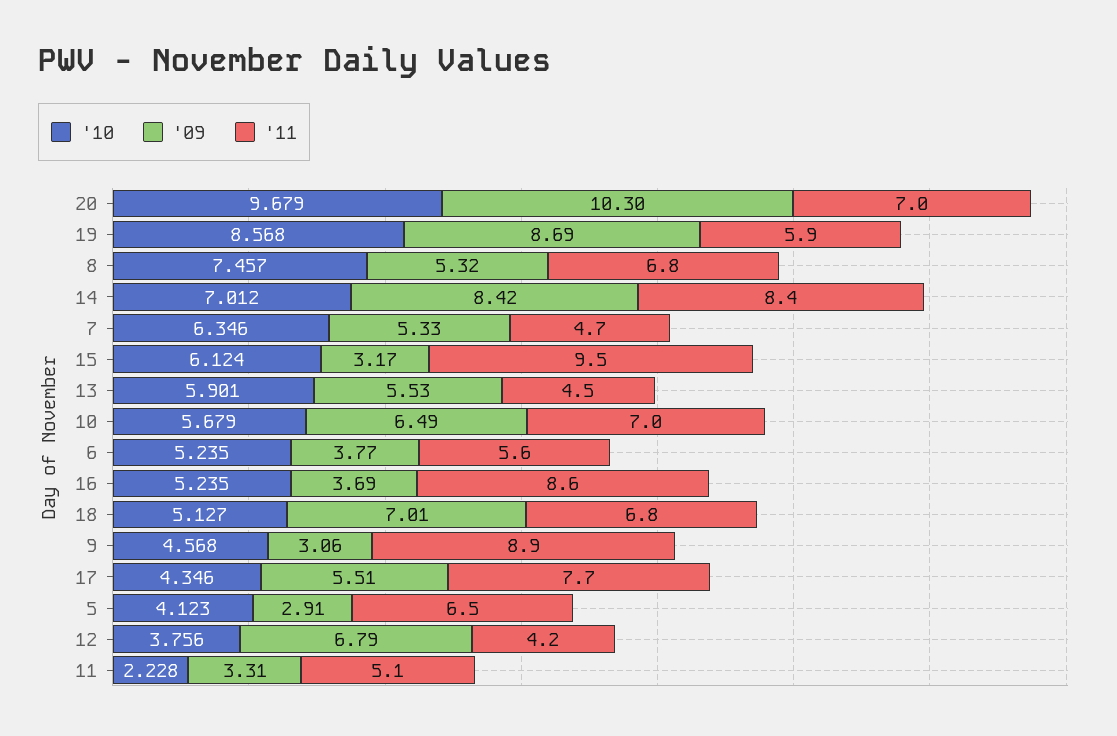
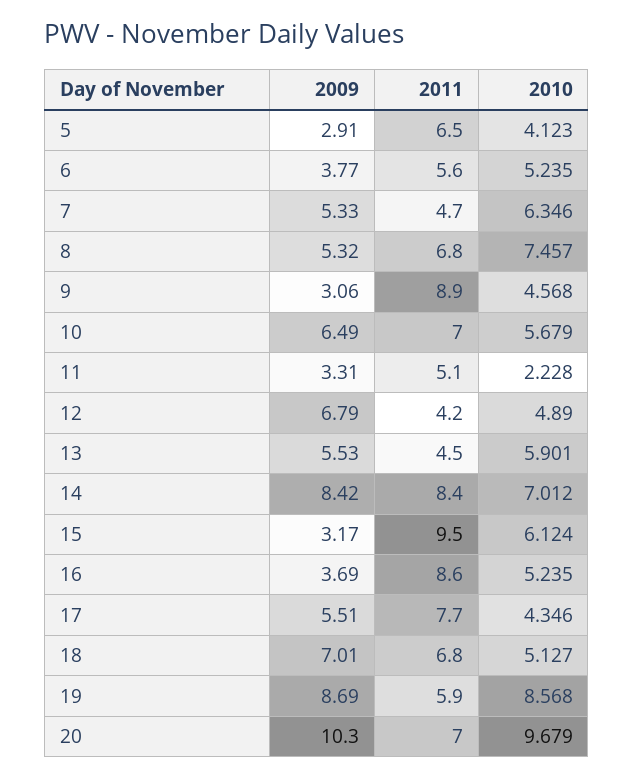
'10, 12: 3.756 -> 4.89

